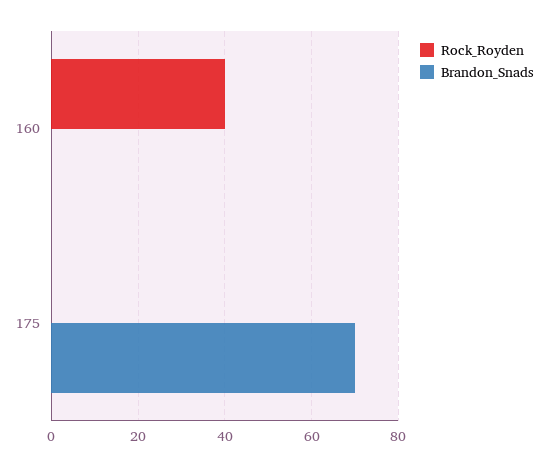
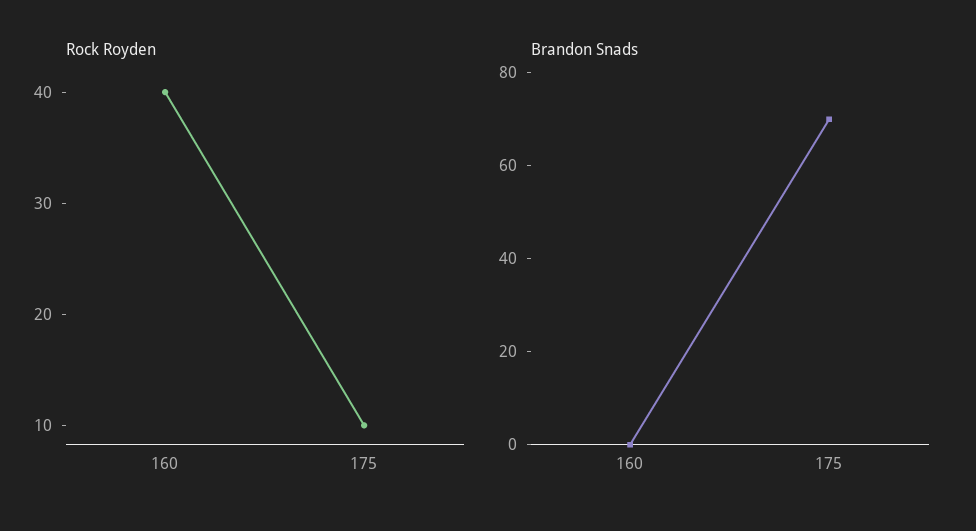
Rock_Royden, 175: 0 -> 10

